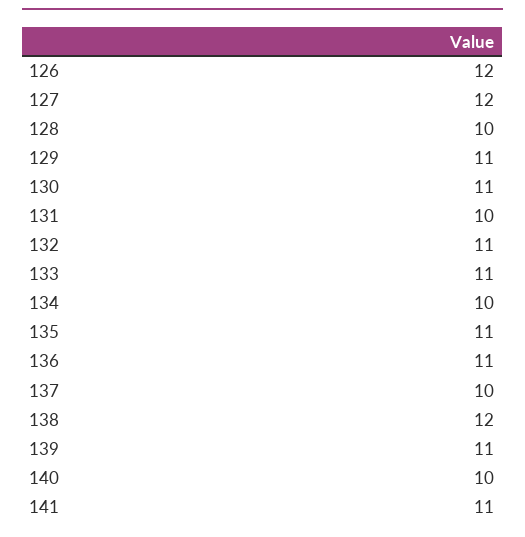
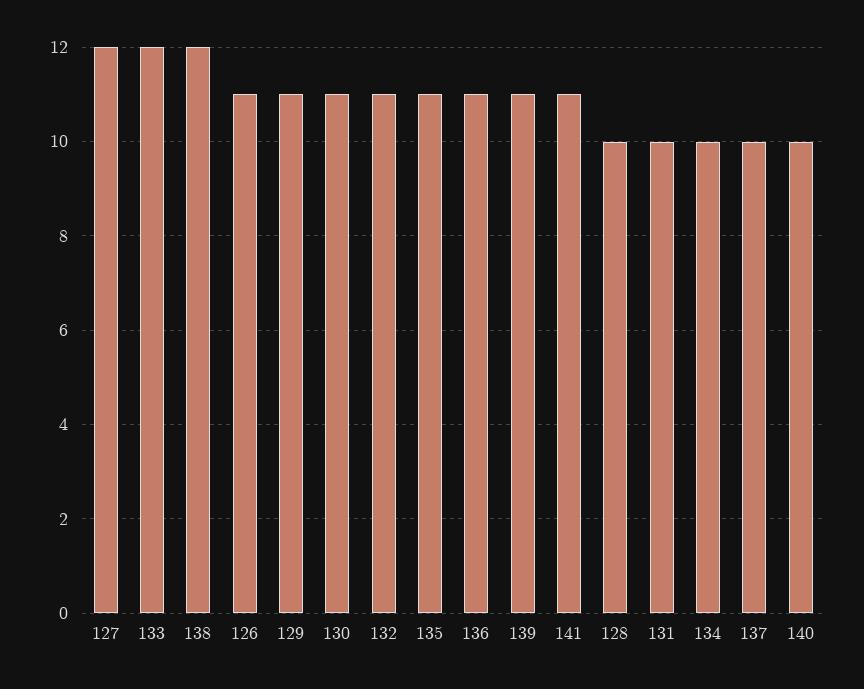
126: 12 -> 11
133: 11 -> 12

